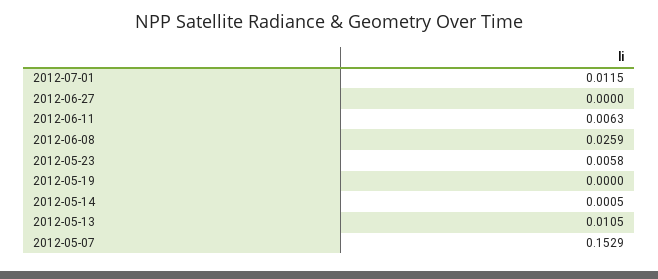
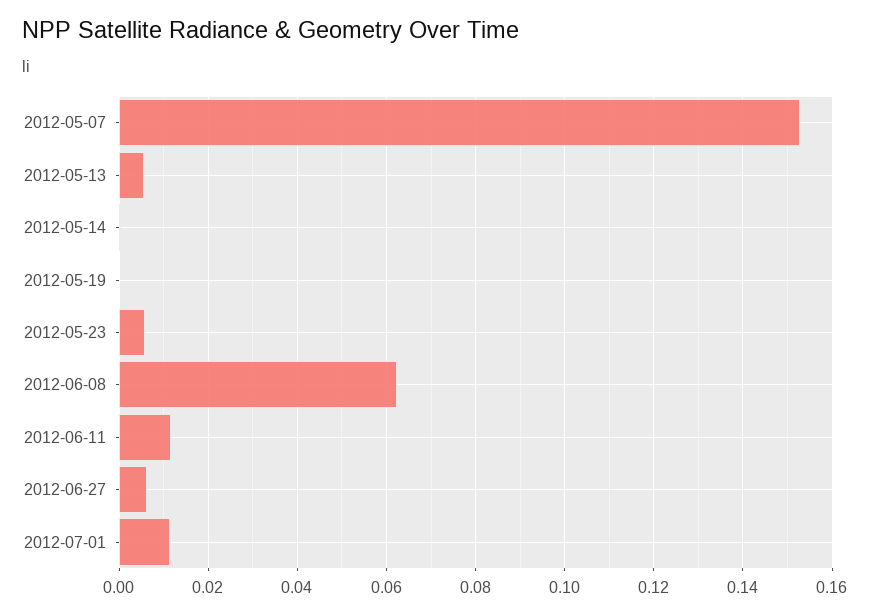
2012-06-27: 0 -> 0.006
2012-06-11: 0.0063 -> 0.012
2012-06-08: 0.0259 -> 0.062
2012-05-13: 0.0105 -> 0.006

